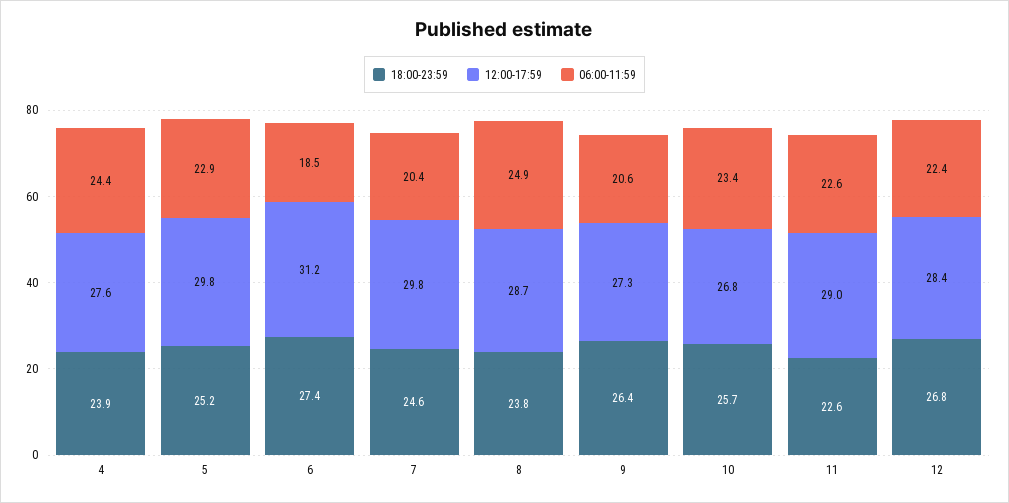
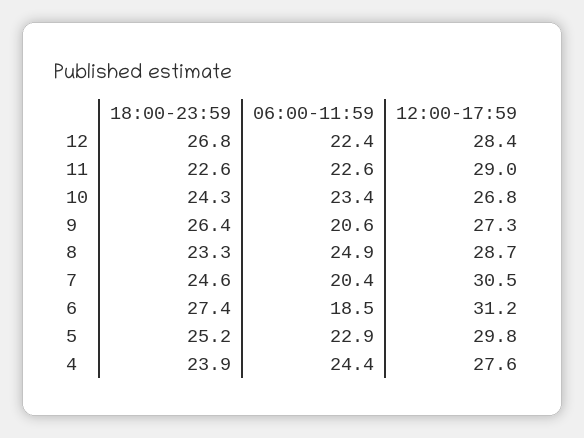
12:00-17:59, 7: 29.8 -> 30.5
18:00-23:59, 8: 23.8 -> 23.3
18:00-23:59, 10: 25.7 -> 24.3

